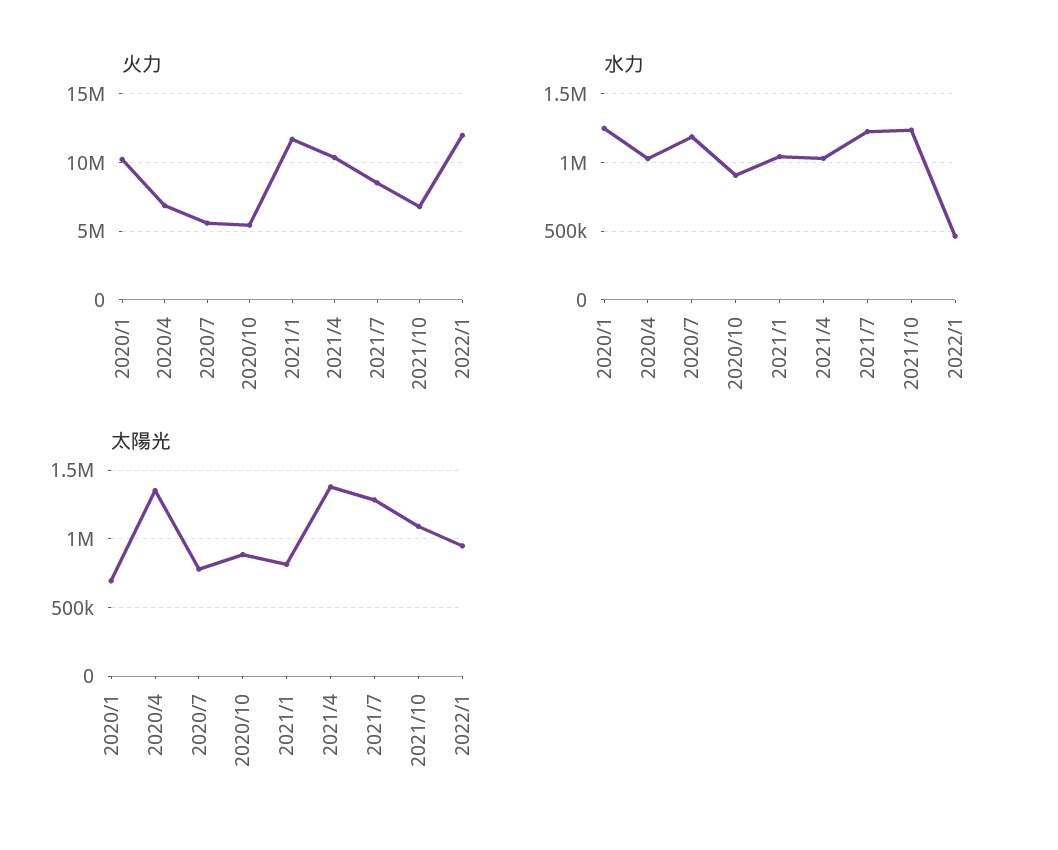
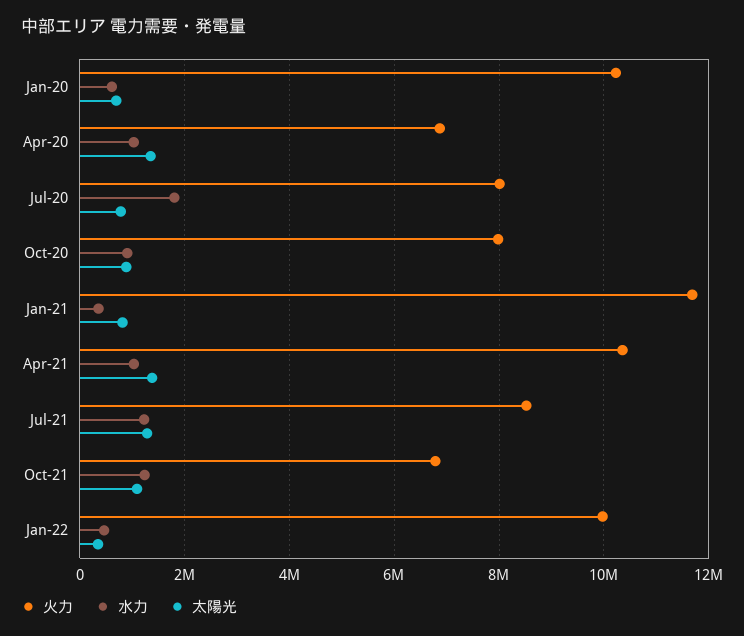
火力, 2020/7: 5500000 -> 8000000
火力, 2020/10: 5500000 -> 8000000
火力, 2022/1: 12000000 -> 10000000
水力, 2020/1: 1250000 -> 600000
水力, 2020/7: 1200000 -> 1800000
水力, 2021/1: 1050000 -> 400000
太陽光, 2022/1: 950000 -> 400000

